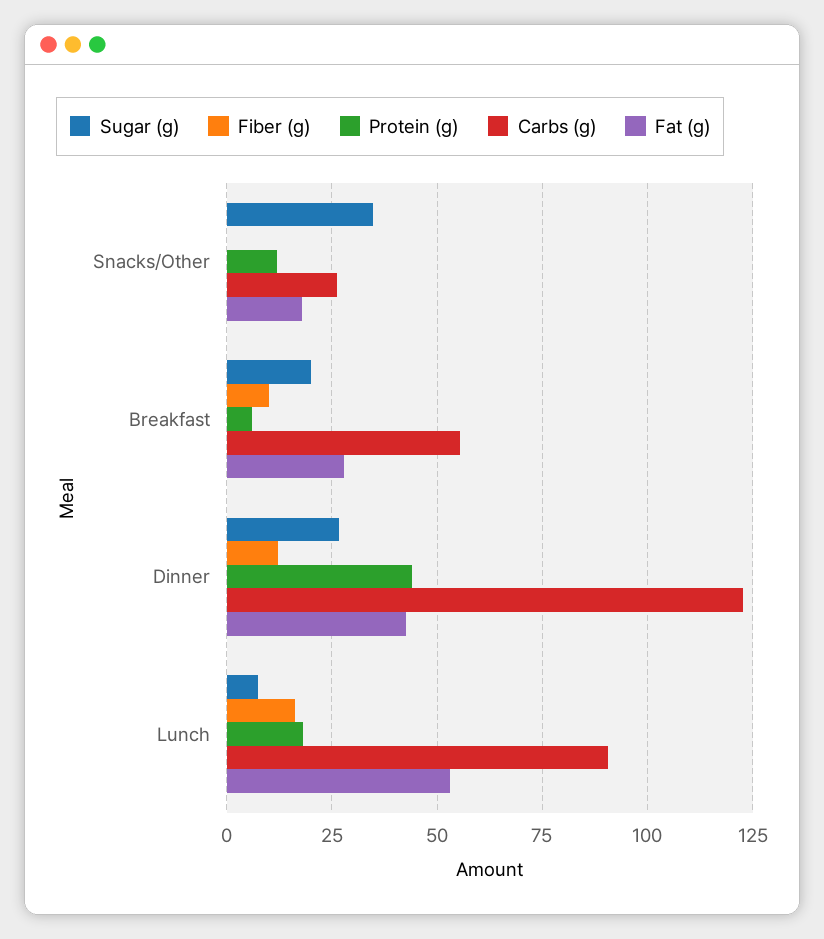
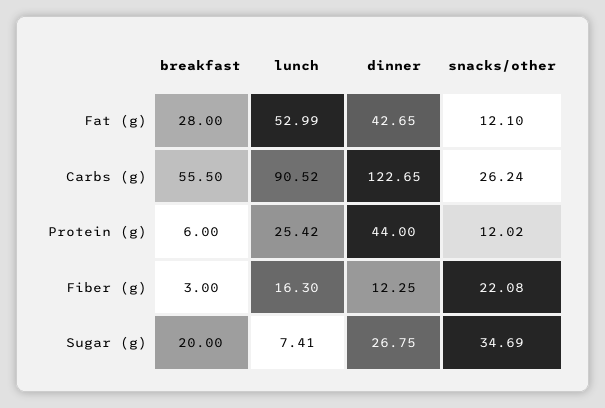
Fiber (g), Snacks/Other: 0 -> 22.08
Fat (g), Snacks/Other: 17.5 -> 12.1
Fiber (g), Breakfast: 10 -> 3
Protein (g), Lunch: 17.5 -> 25.42

